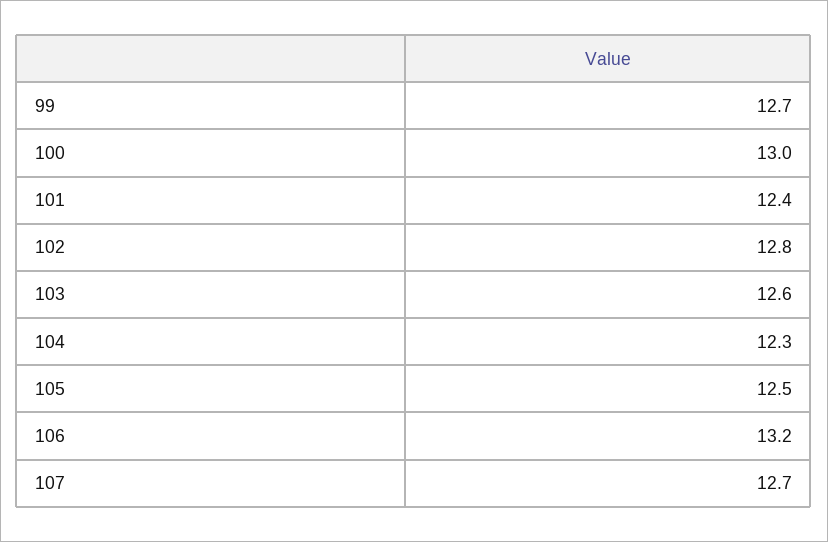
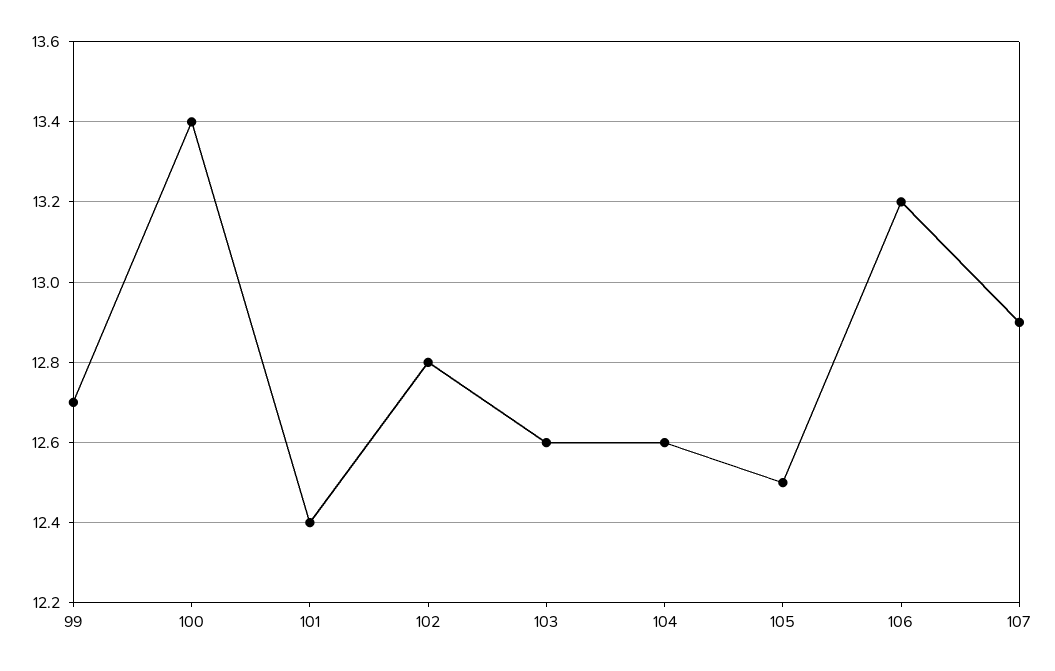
100: 13 -> 13.4
104: 12.3 -> 12.6
107: 12.7 -> 12.9

